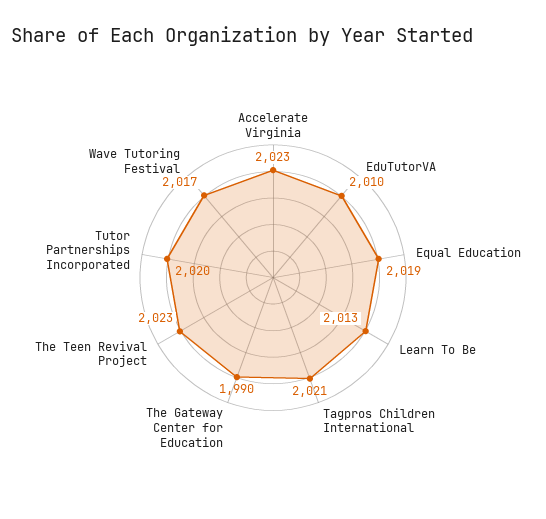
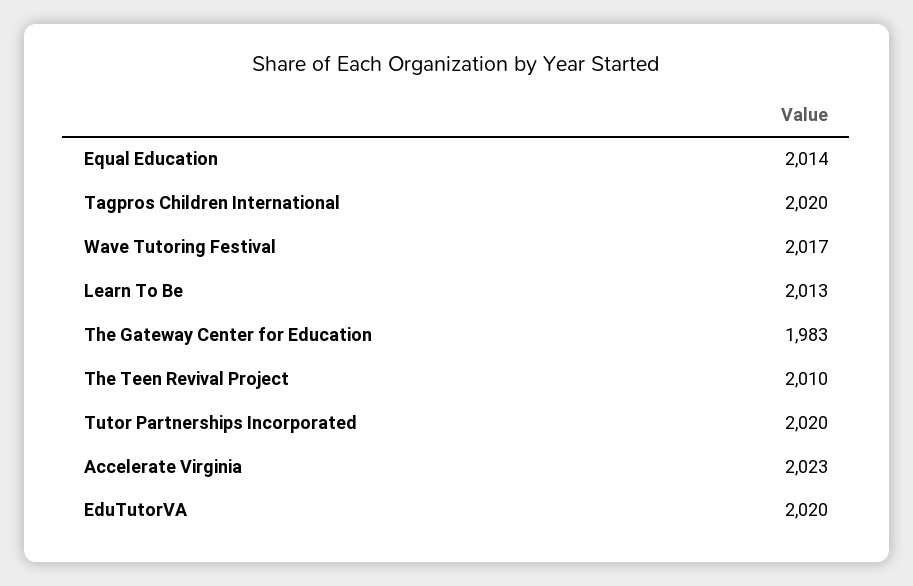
EduTutorVA: 2010 -> 2020
Equal Education: 2019 -> 2014
Tagpros Children International: 2021 -> 2020
The Gateway Center for Education: 1990 -> 1983
The Teen Revival Project: 2023 -> 2010

